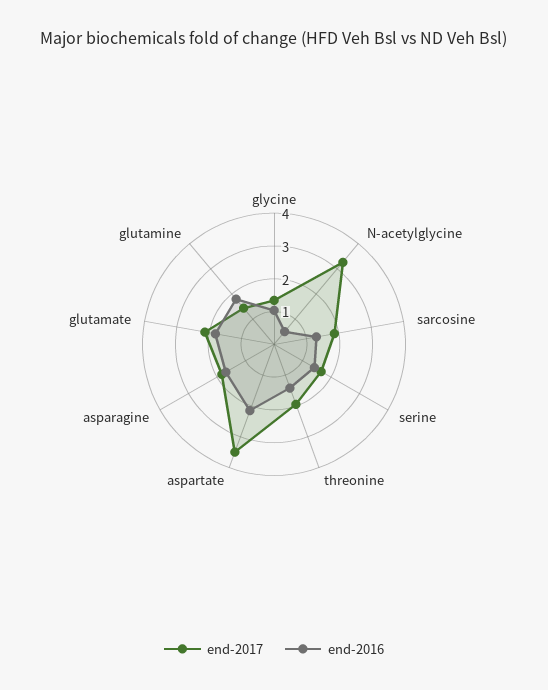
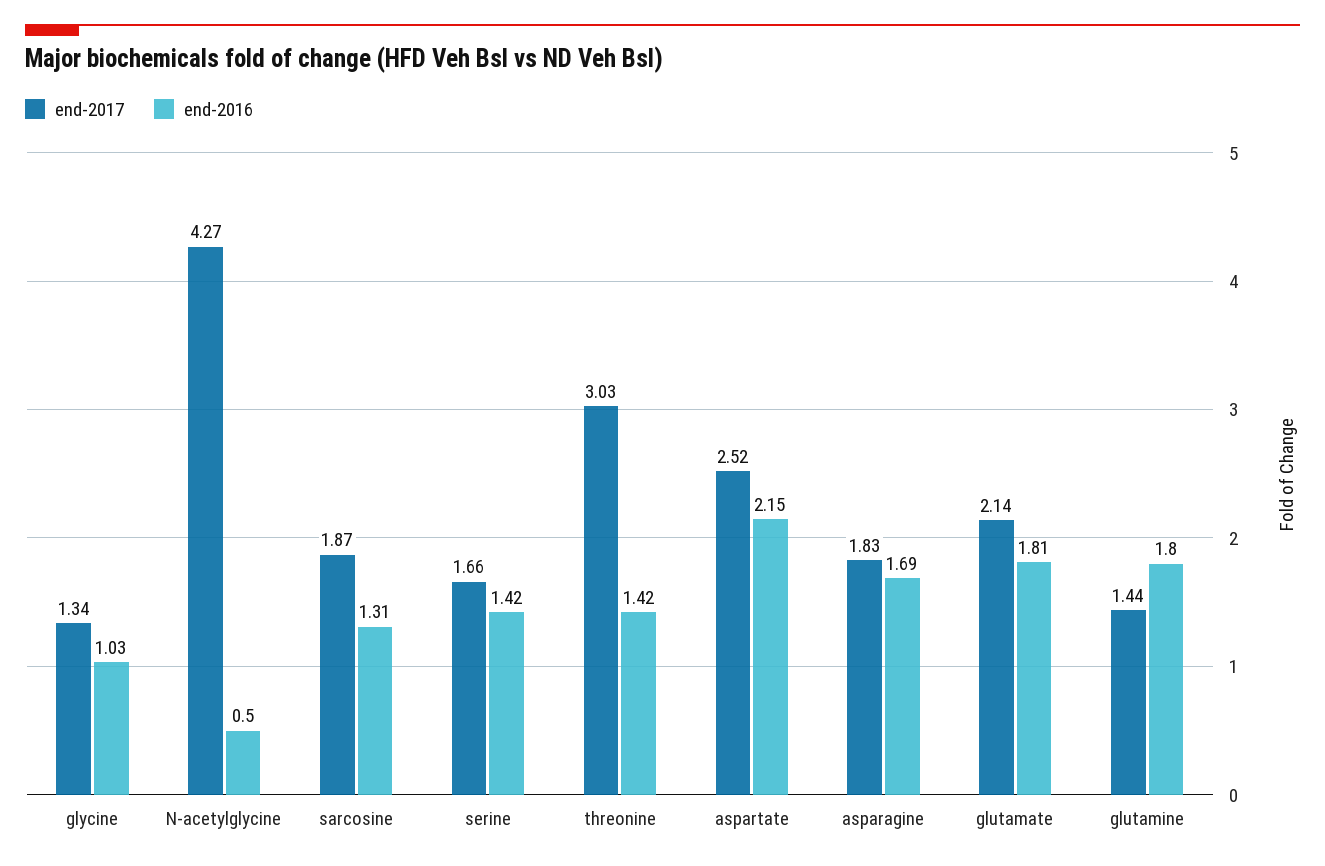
end-2017, N-acetylglycine: 3.25 -> 4.27
end-2017, threonine: 2 -> 3.03
end-2017, aspartate: 3.5 -> 2.52

